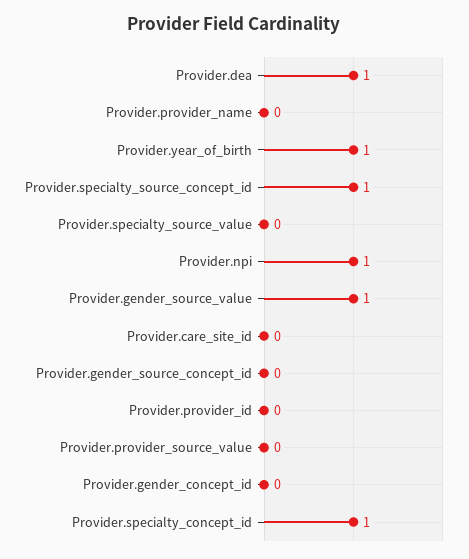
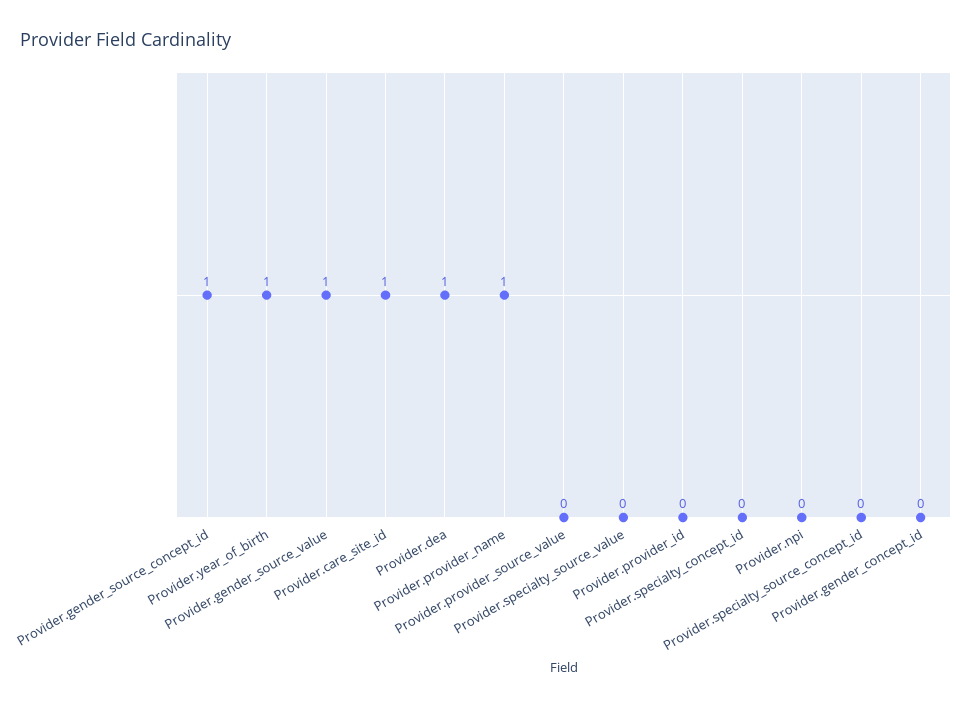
Provider.provider_name: 0 -> 1
Provider.specialty_source_concept_id: 1 -> 0
Provider.npi: 1 -> 0
Provider.care_site_id: 0 -> 1
Provider.gender_source_concept_id: 0 -> 1
Provider.specialty_concept_id: 1 -> 0

